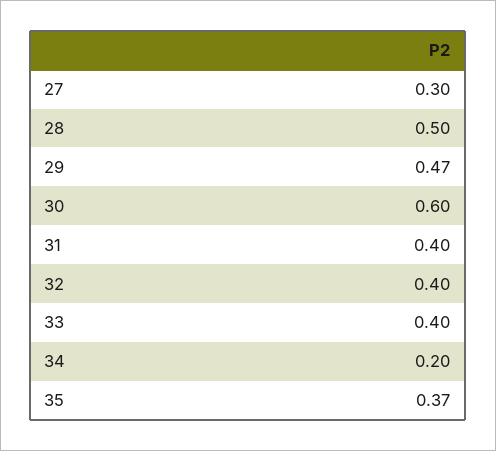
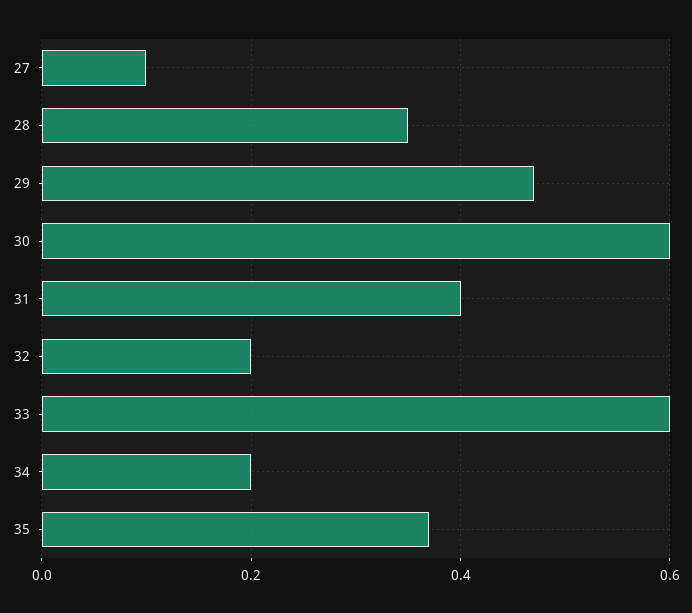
27: 0.3 -> 0.1
28: 0.5 -> 0.35
32: 0.4 -> 0.2
33: 0.4 -> 0.6

